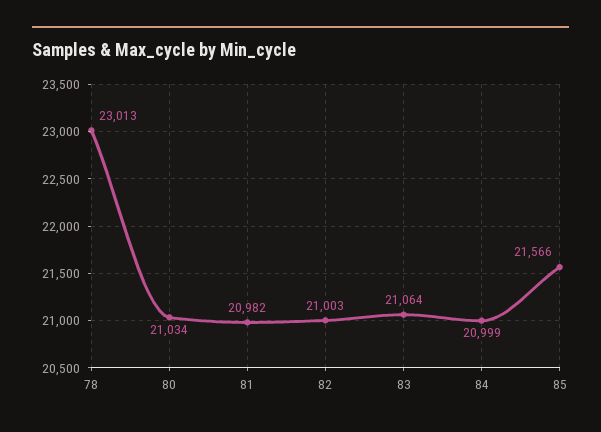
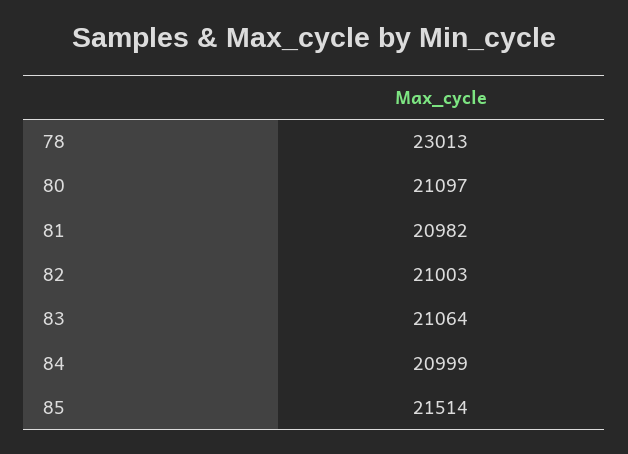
80: 21034 -> 21097
85: 21566 -> 21514

